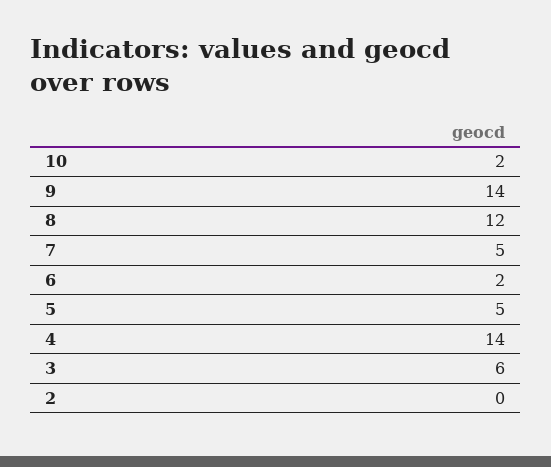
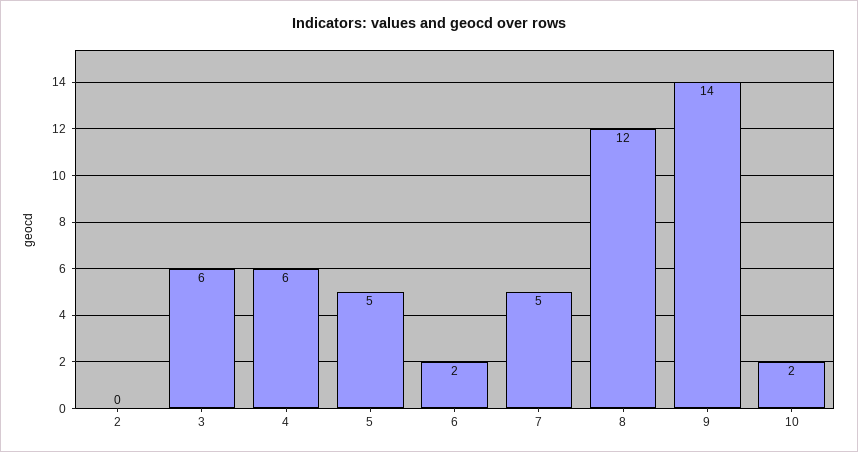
4: 14 -> 6

